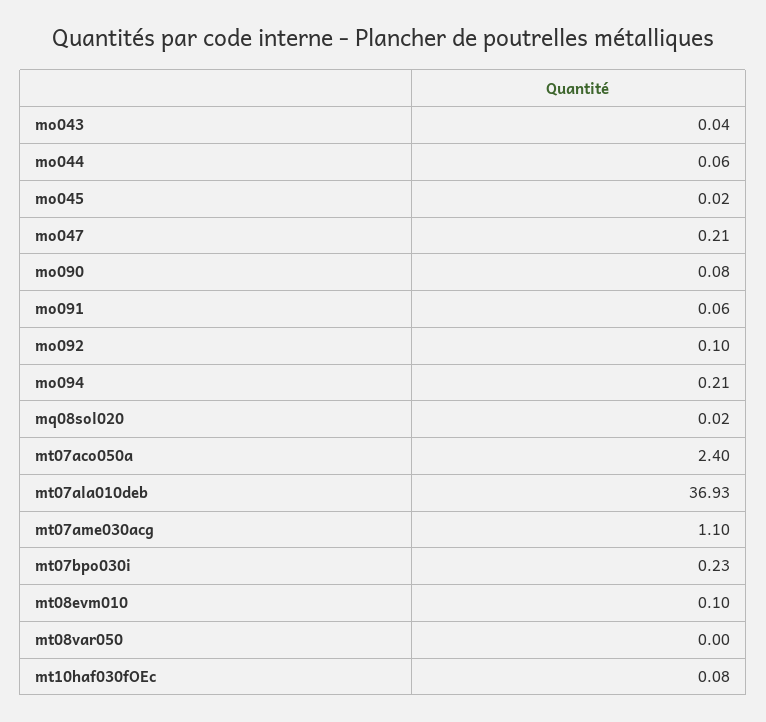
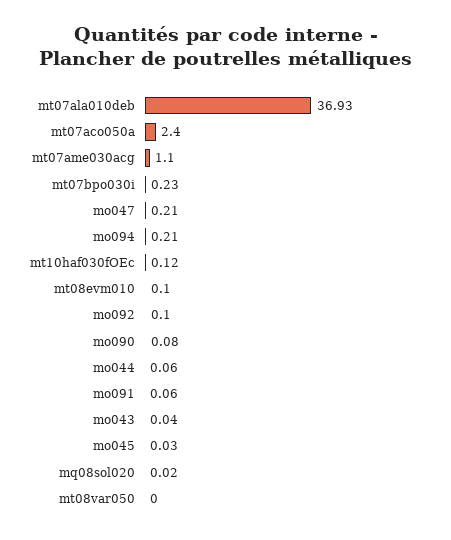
mo045: 0.02 -> 0.03
mt10haf030fOEc: 0.08 -> 0.12

